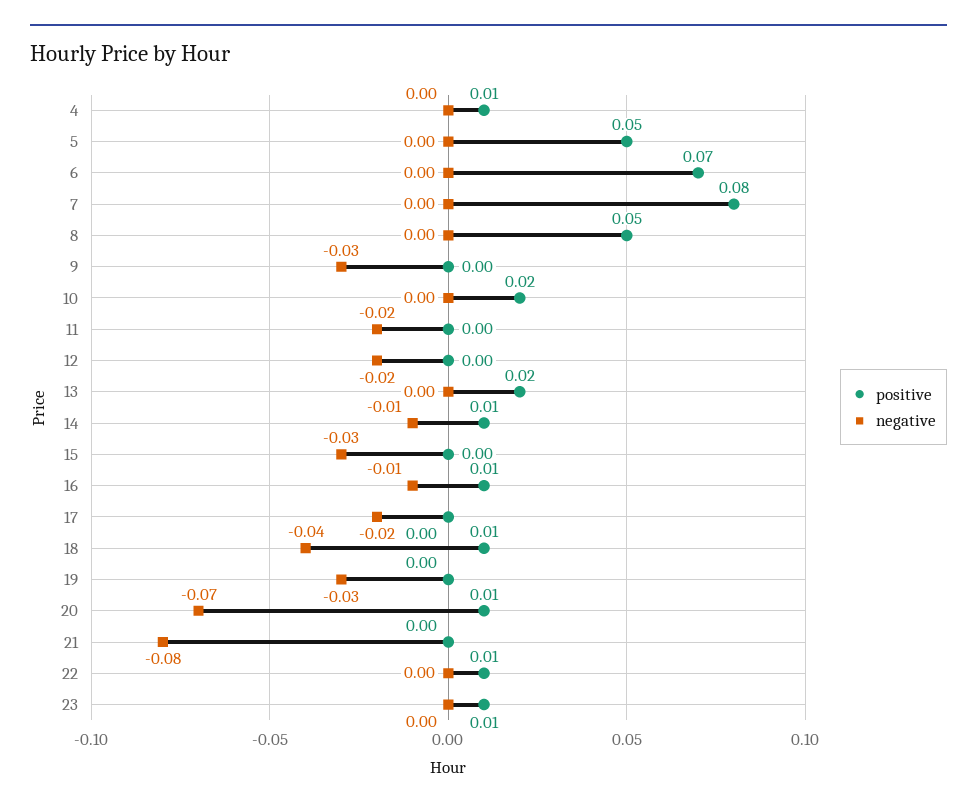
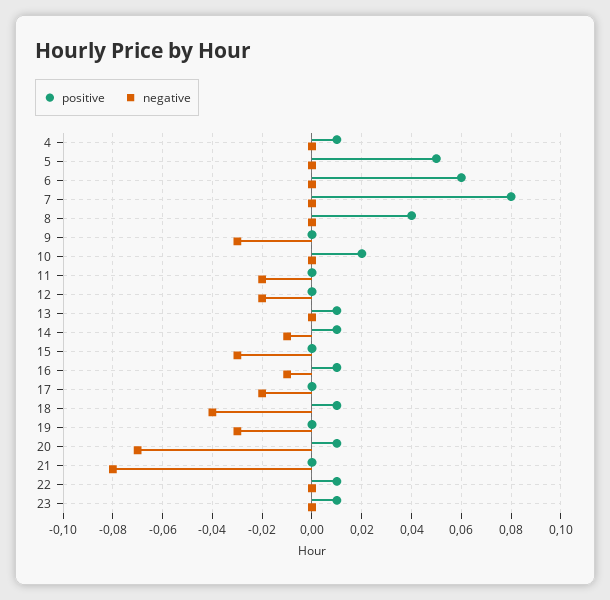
positive, 6: 0.07 -> 0.06
positive, 8: 0.05 -> 0.04
positive, 13: 0.02 -> 0.01

